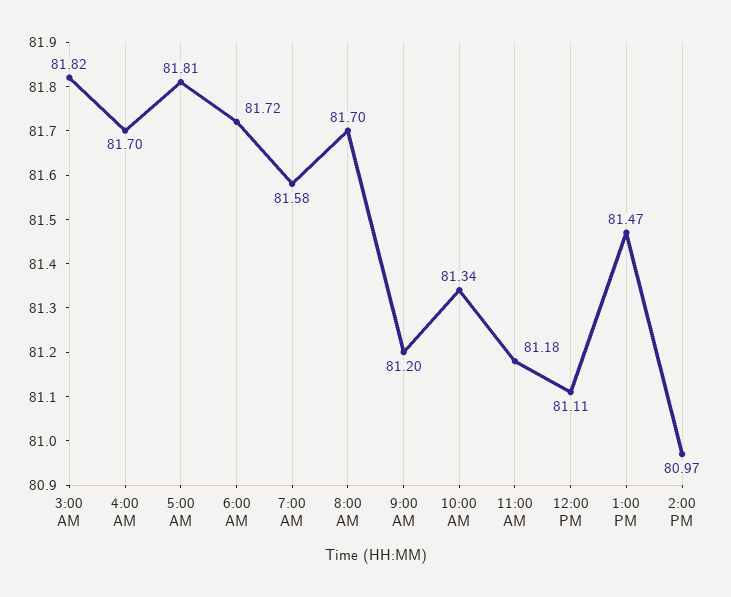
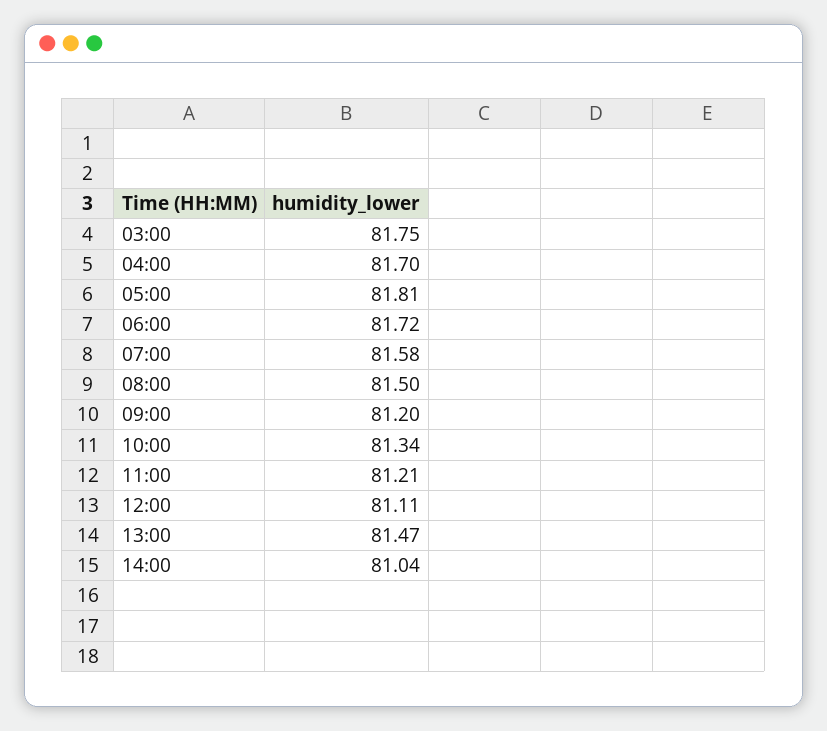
3:00 AM: 81.82 -> 81.75
8:00 AM: 81.7 -> 81.5
11:00 AM: 81.18 -> 81.21
2:00 PM: 80.97 -> 81.04

